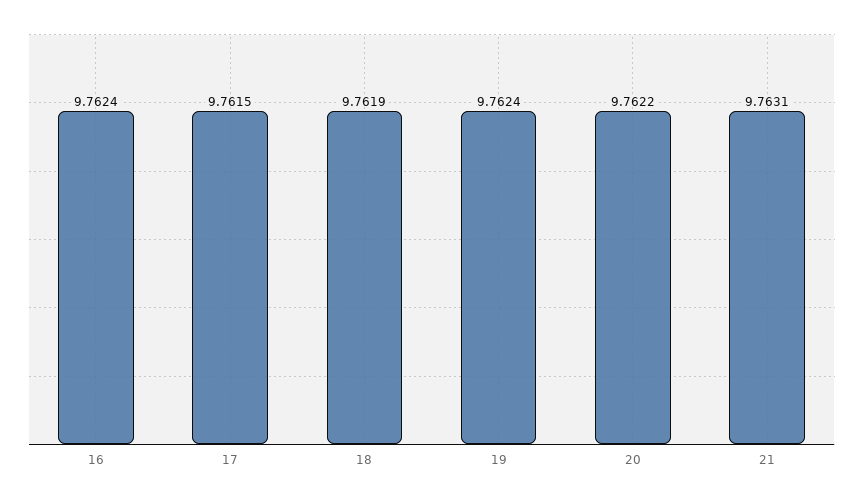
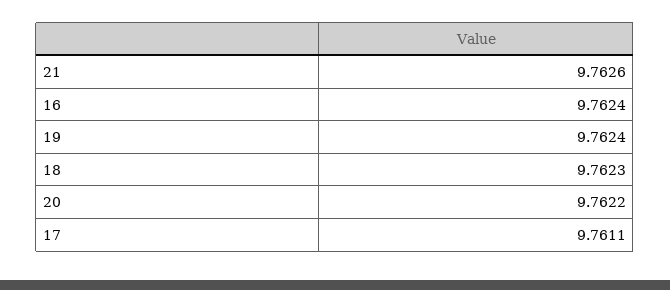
17: 9.7615 -> 9.7611
18: 9.7619 -> 9.7623
21: 9.7631 -> 9.7626

